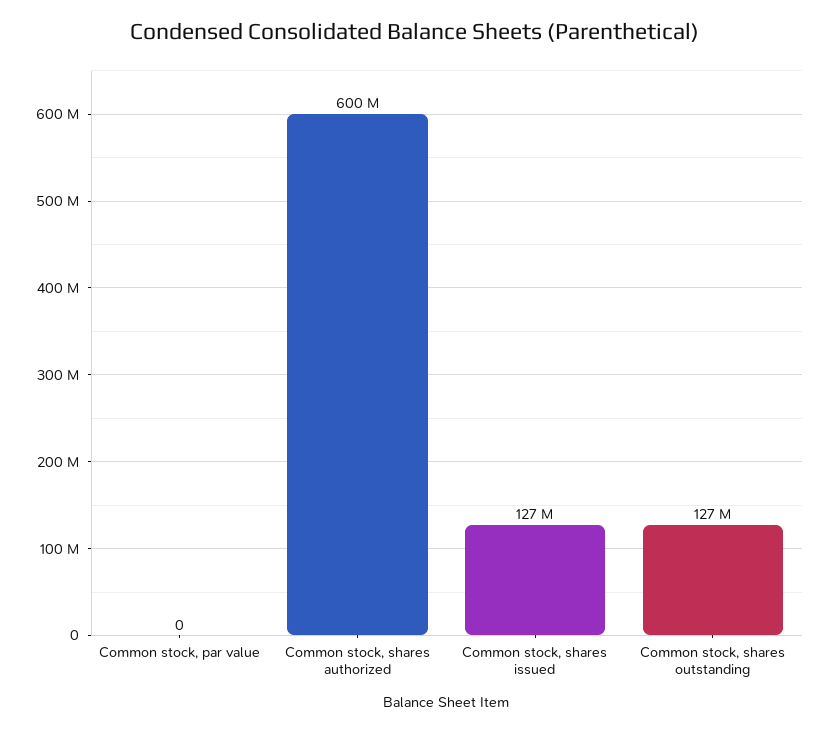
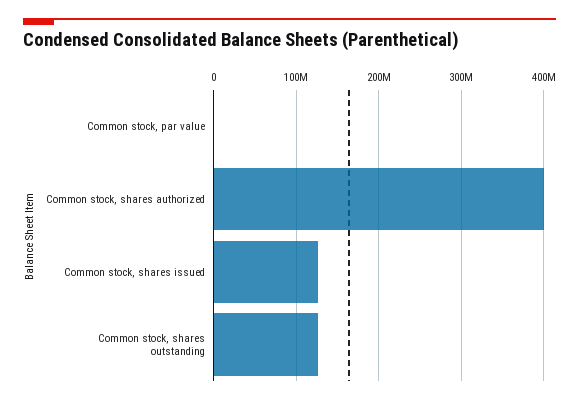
Common stock, shares authorized: 600000000 -> 400000000

